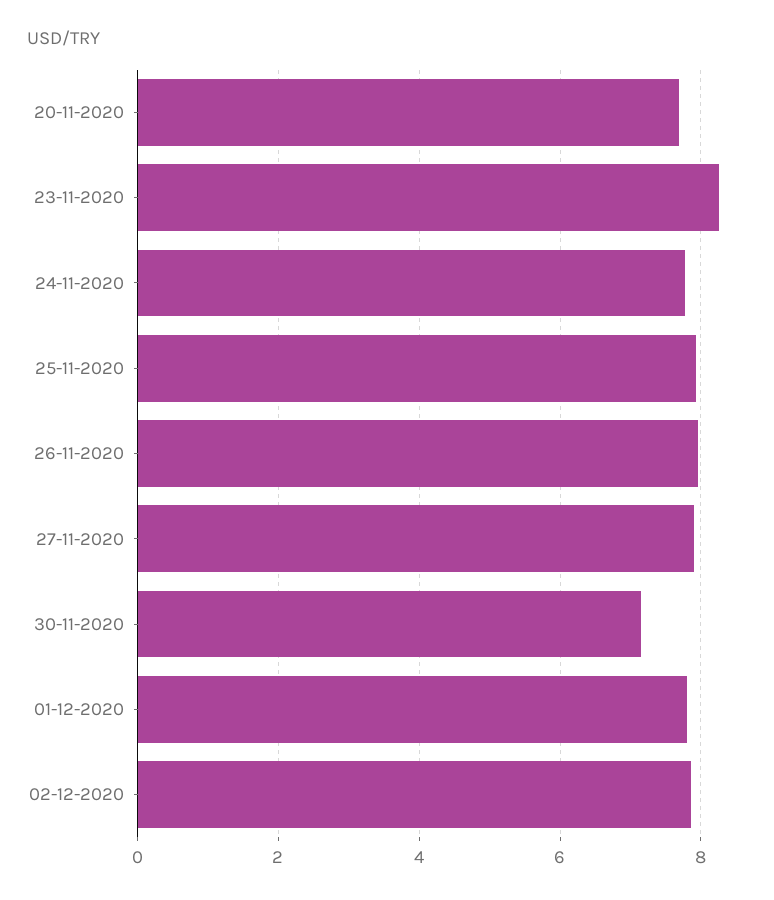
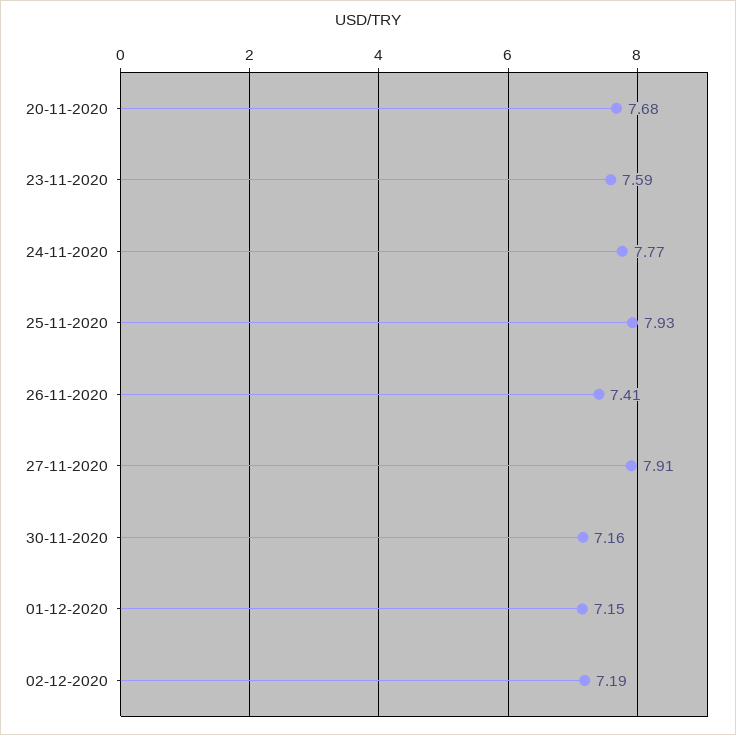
23-11-2020: 8.2 -> 7.59
26-11-2020: 8 -> 7.41
01-12-2020: 7.8 -> 7.15
02-12-2020: 7.8 -> 7.19

